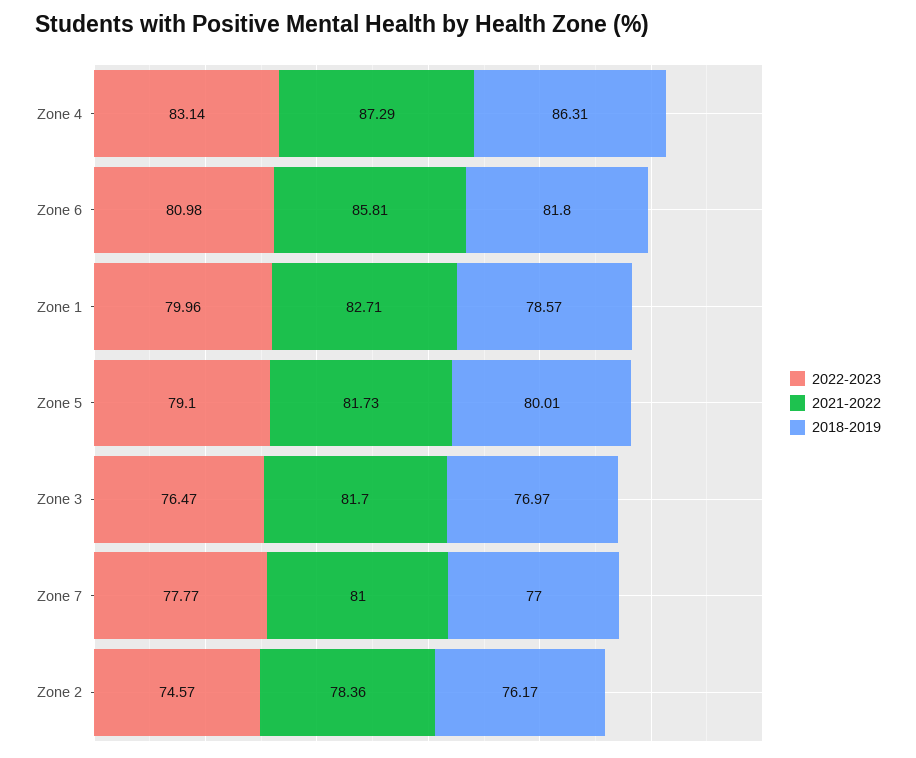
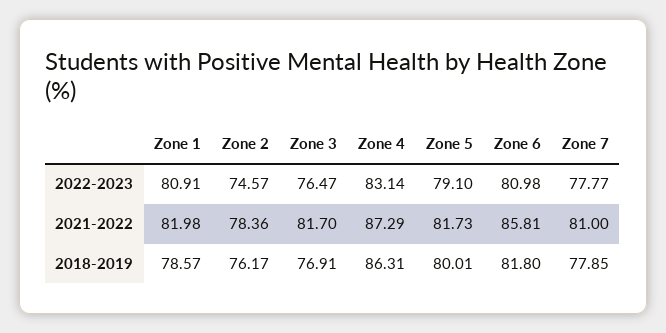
2022-2023, Zone 1: 79.96 -> 80.91
2021-2022, Zone 1: 82.71 -> 81.98
2018-2019, Zone 3: 76.97 -> 76.91
2018-2019, Zone 7: 77 -> 77.85

